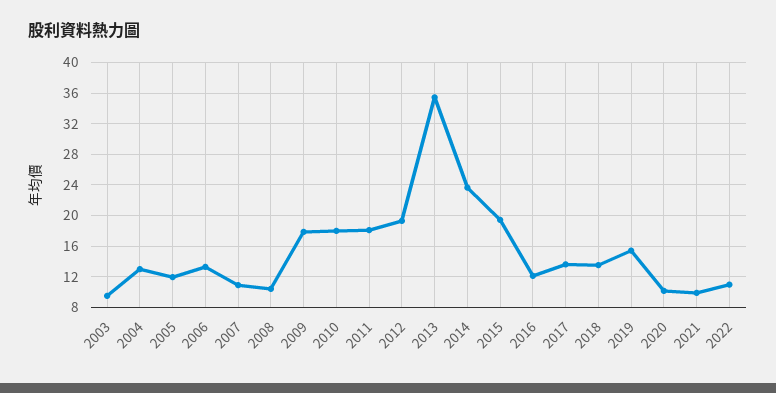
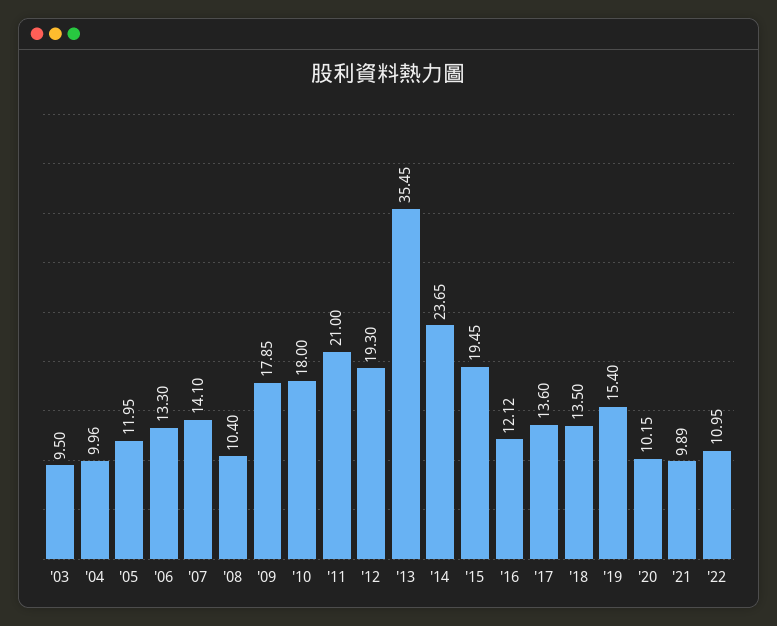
2004: 13 -> 9.96
2007: 11 -> 14.1
2011: 18 -> 21

